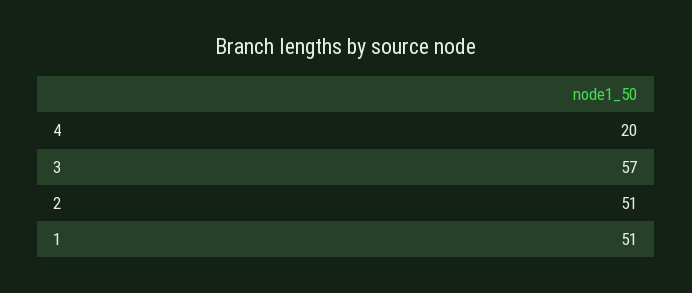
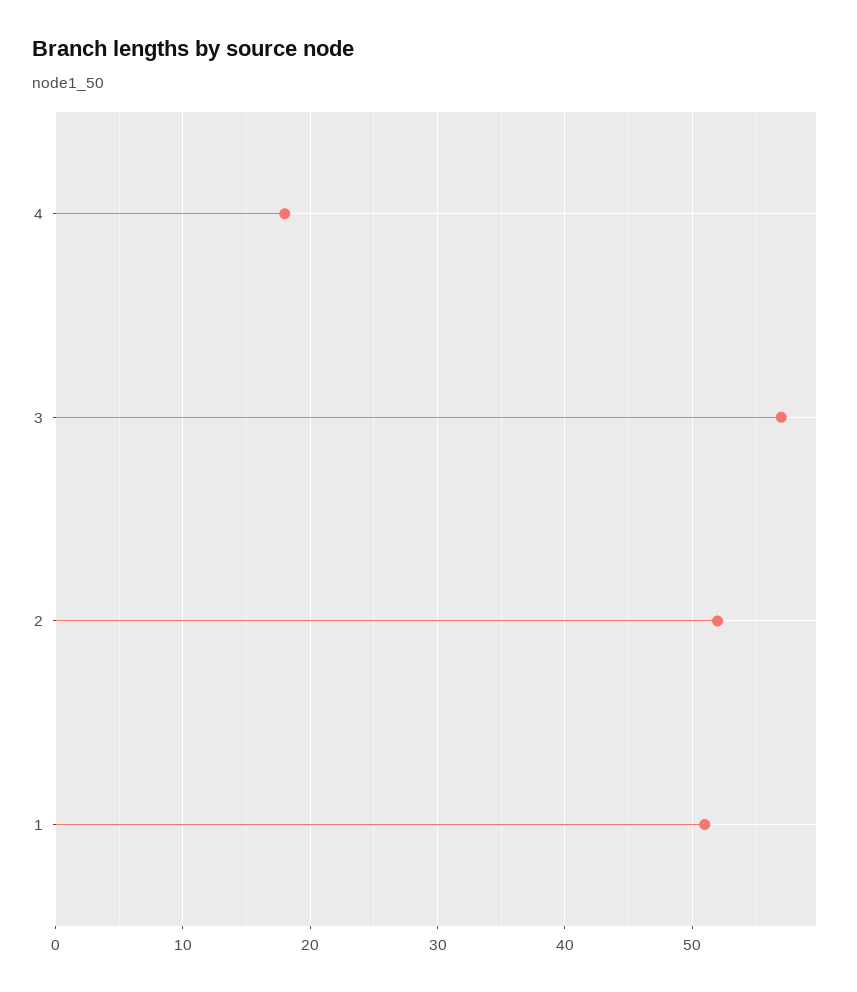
4: 20 -> 18
2: 51 -> 52

